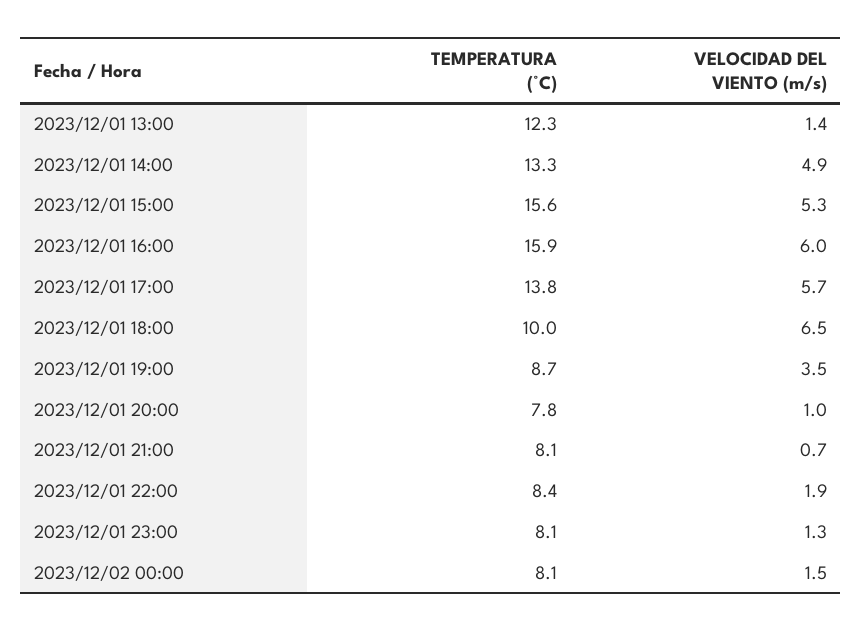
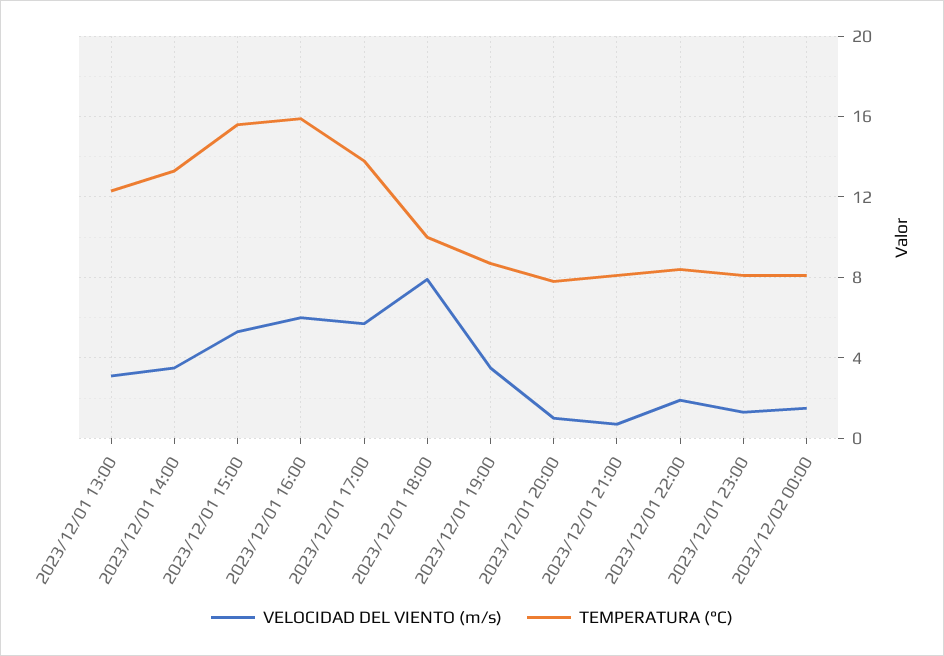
VELOCIDAD DEL VIENTO (m/s), 2023/12/01 13:00: 1.4 -> 3
VELOCIDAD DEL VIENTO (m/s), 2023/12/01 14:00: 4.9 -> 3.5
VELOCIDAD DEL VIENTO (m/s), 2023/12/01 18:00: 6.5 -> 8

